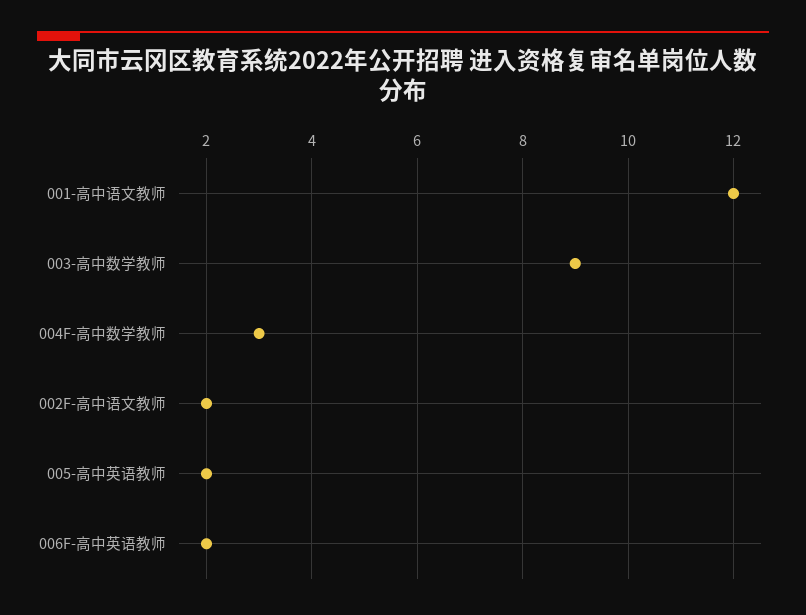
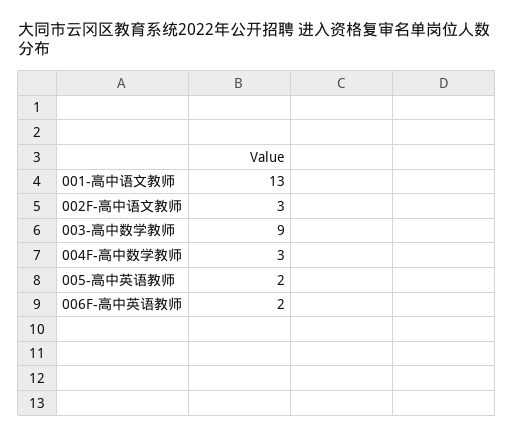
001-高中语文教师: 12 -> 13
002F-高中语文教师: 2 -> 3

